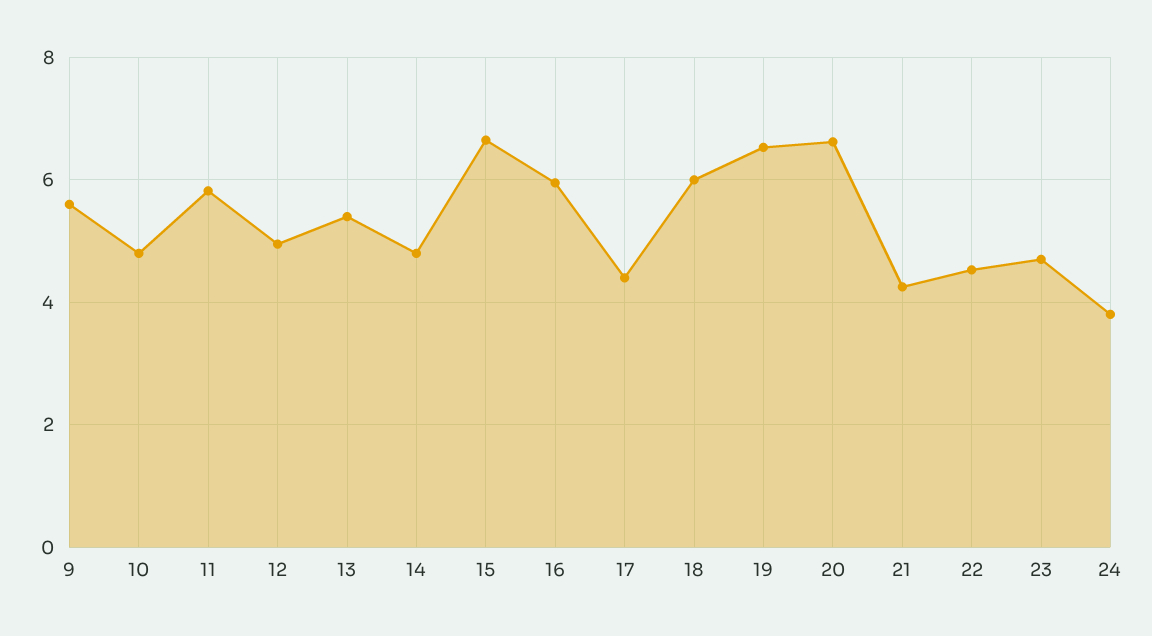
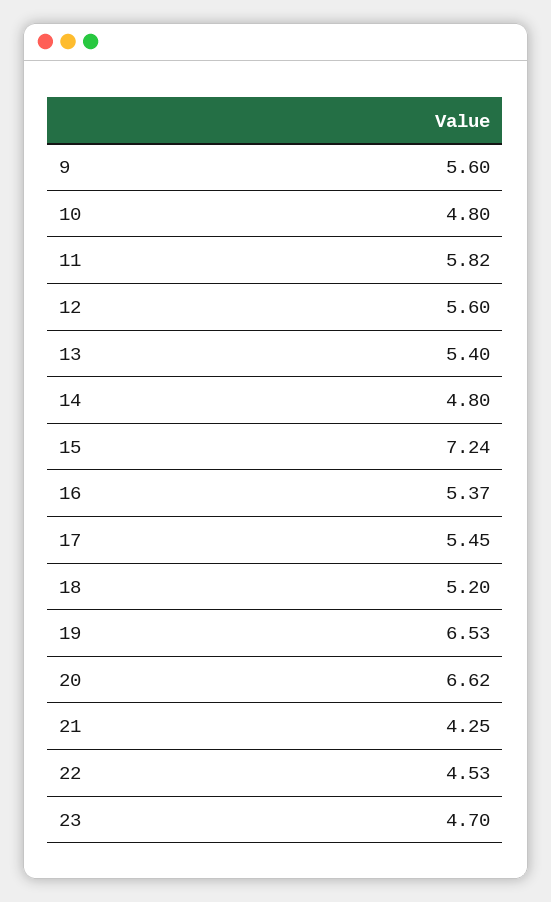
12: 5 -> 5.6
15: 6.6 -> 7.24
16: 6 -> 5.37
17: 4.4 -> 5.45
18: 6 -> 5.2
24: 3.8 -> none

